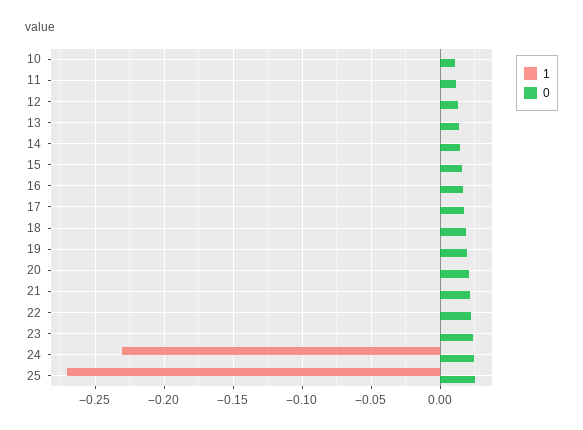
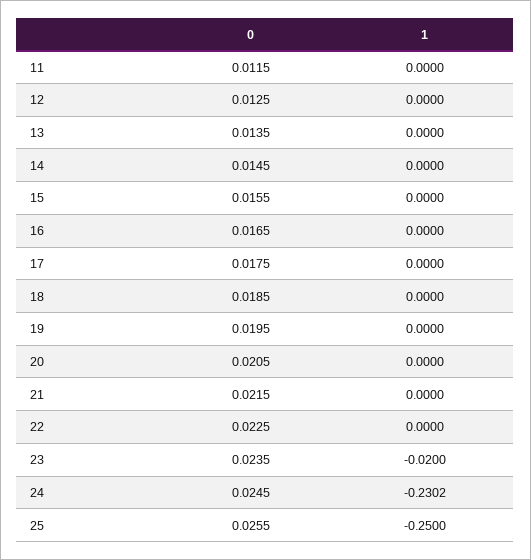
1, 10: 0 -> none
0, 10: 0.01 -> none
1, 23: 0 -> -0.02
1, 25: -0.27 -> -0.25

